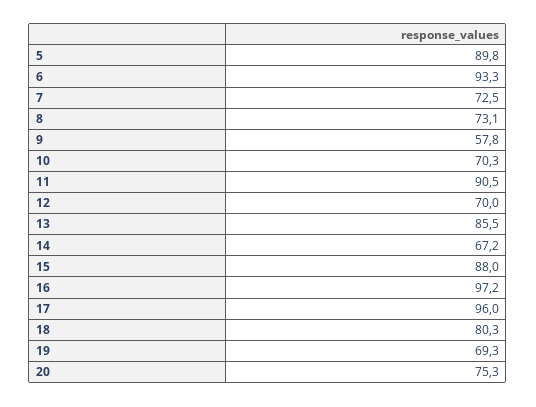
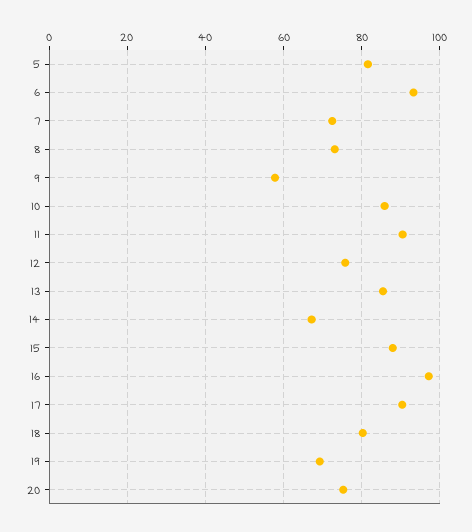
5: 89.8 -> 82
10: 70.3 -> 86
12: 70 -> 76
17: 96 -> 90

